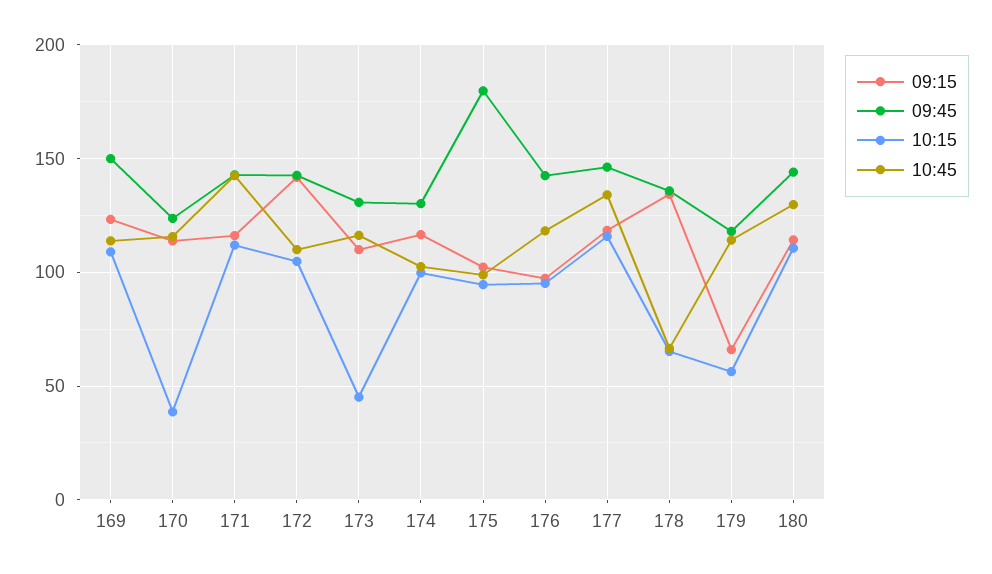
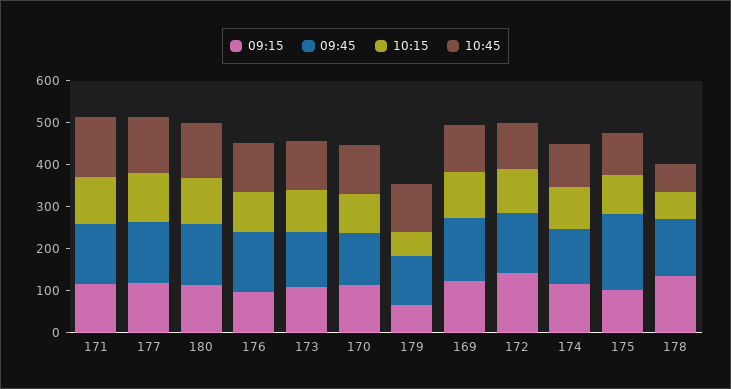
10:15, 170: 40 -> 100
10:15, 173: 45 -> 100

